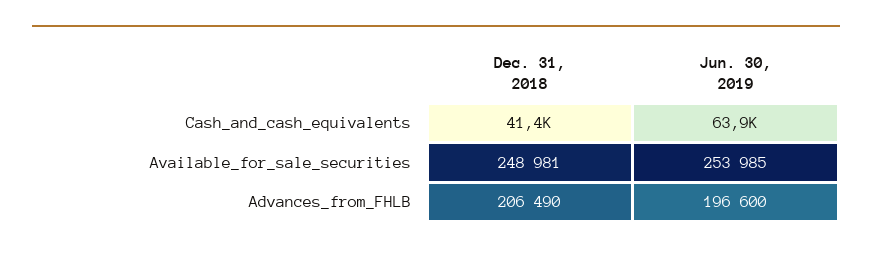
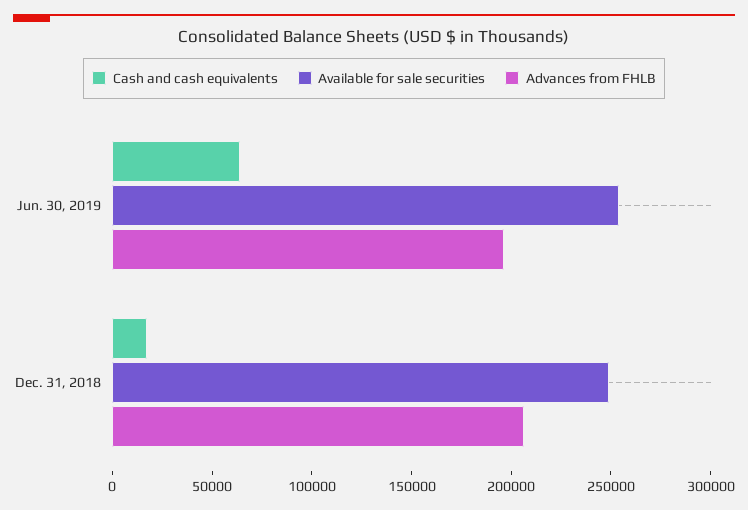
Cash_and_cash_equivalents, Dec. 31, 2018: 41400 -> 20000

